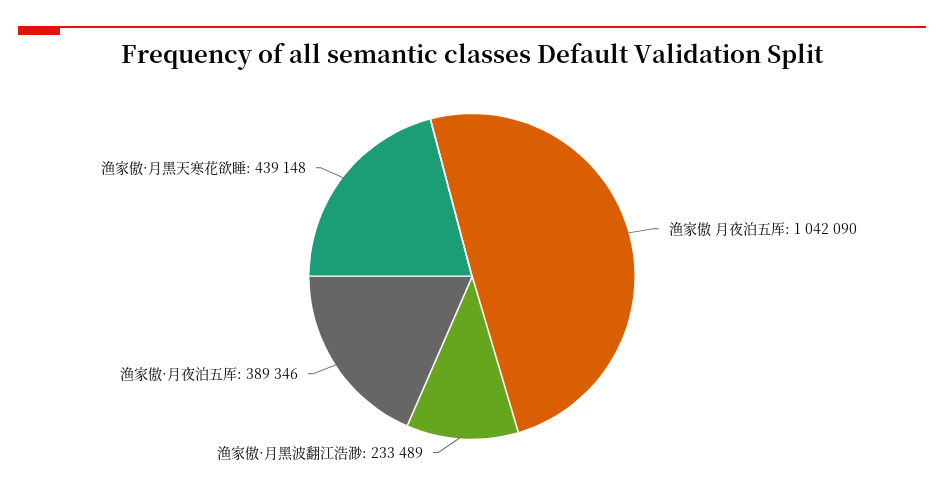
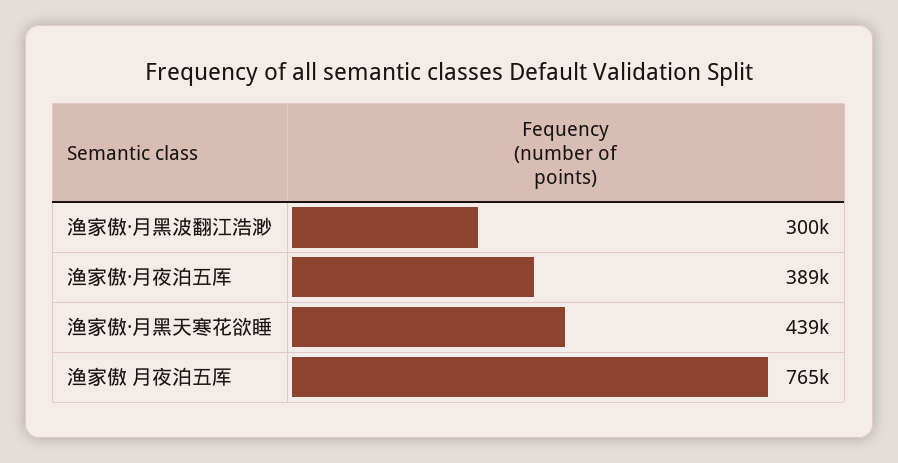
渔家傲 月夜泊五厍: 1042090 -> 765000
渔家傲·月黑波翻江浩渺: 233489 -> 300000

